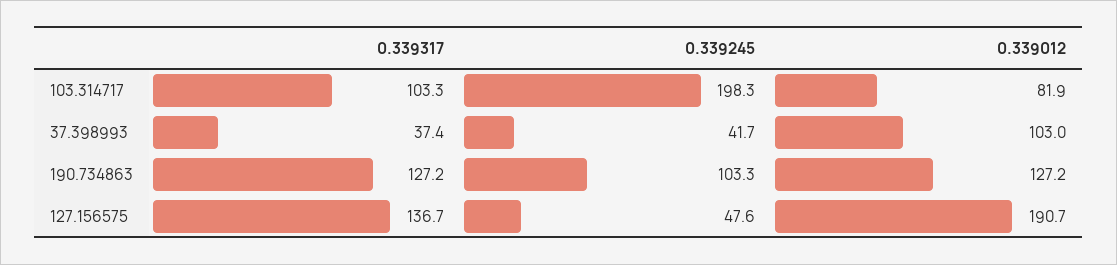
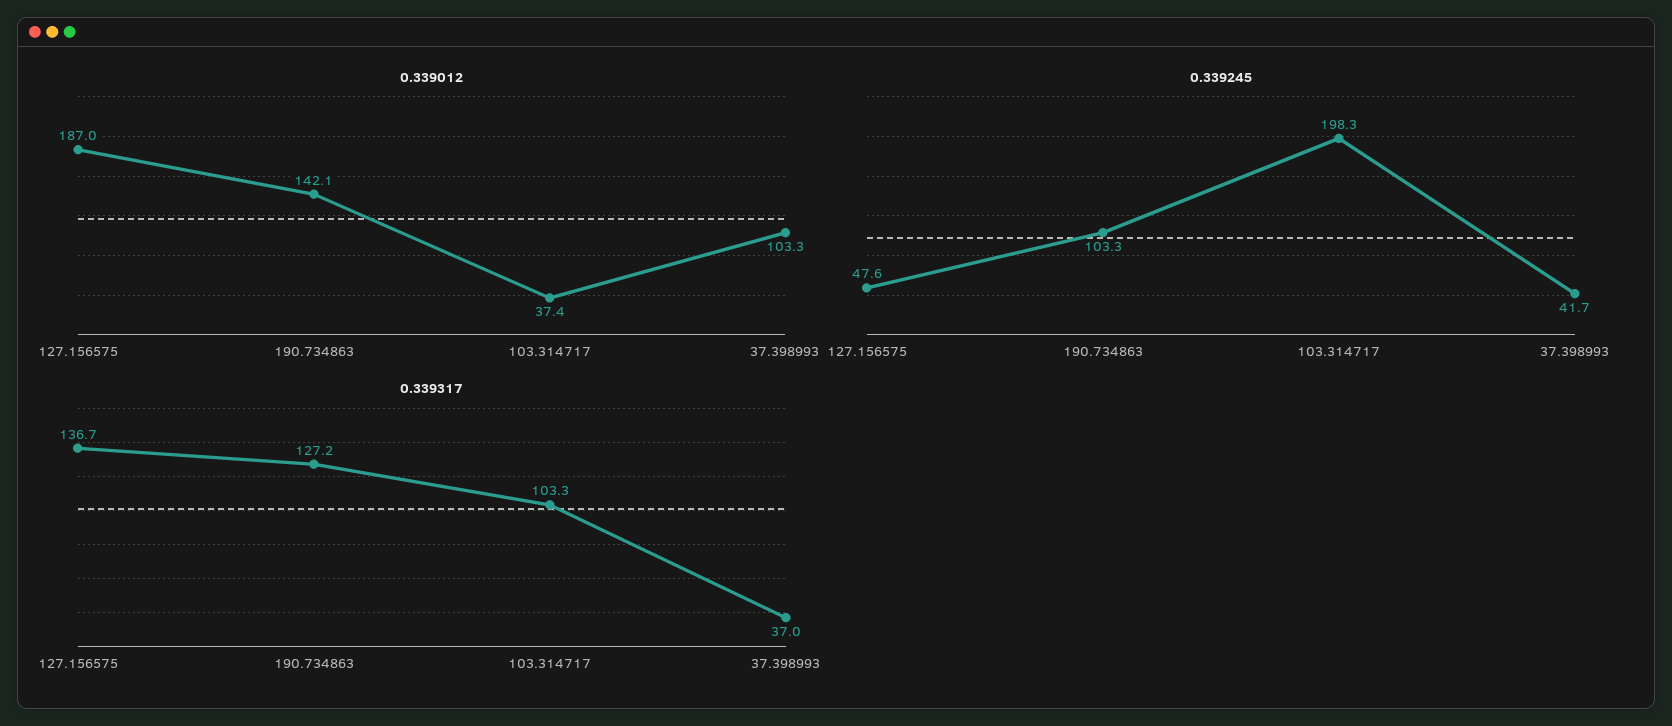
0.339012, 103.314717: 81.9 -> 37.4
0.339317, 37.398993: 37.4 -> 37
0.339012, 37.398993: 103 -> 103.3
0.339012, 190.734863: 127.2 -> 142.1
0.339012, 127.156575: 190.7 -> 187

